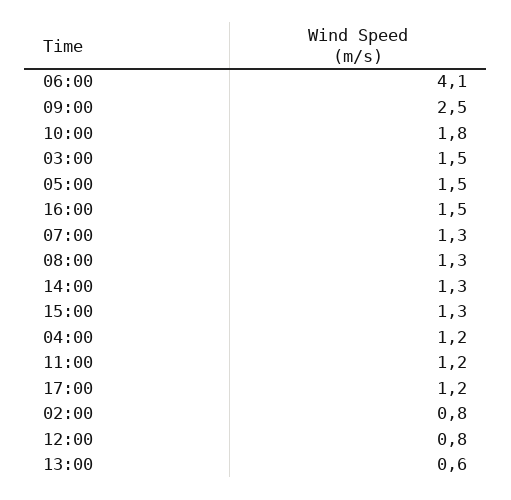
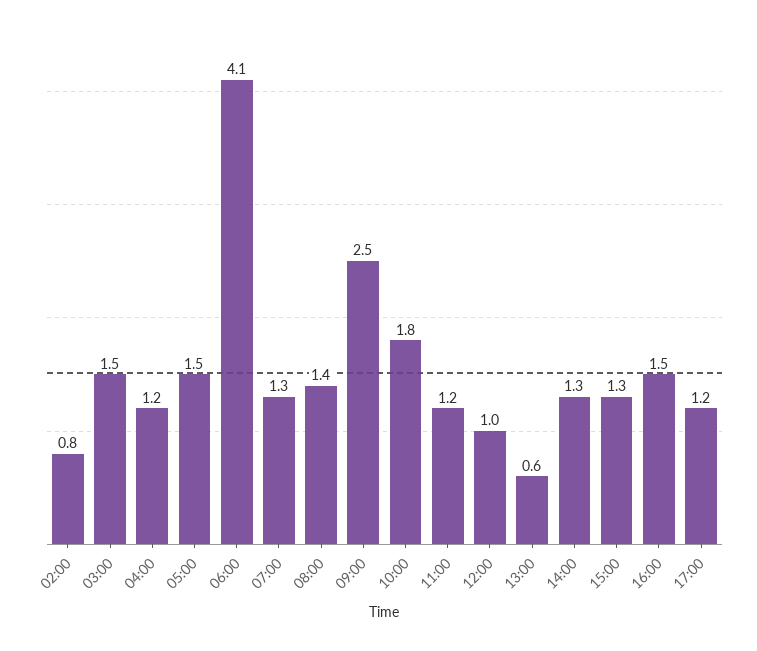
08:00: 1.3 -> 1.4
12:00: 0.8 -> 1

